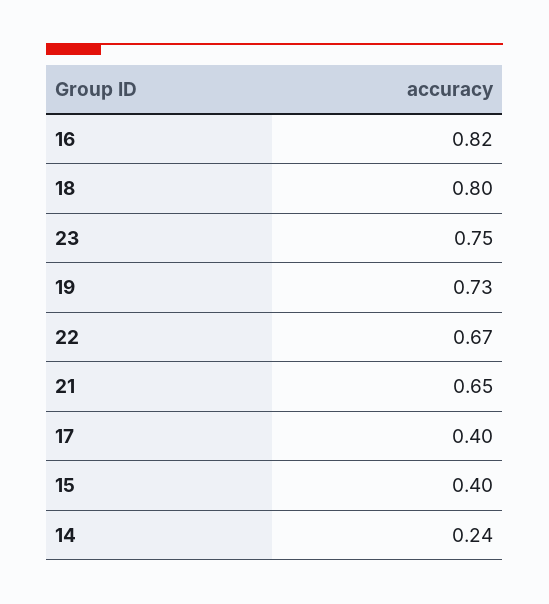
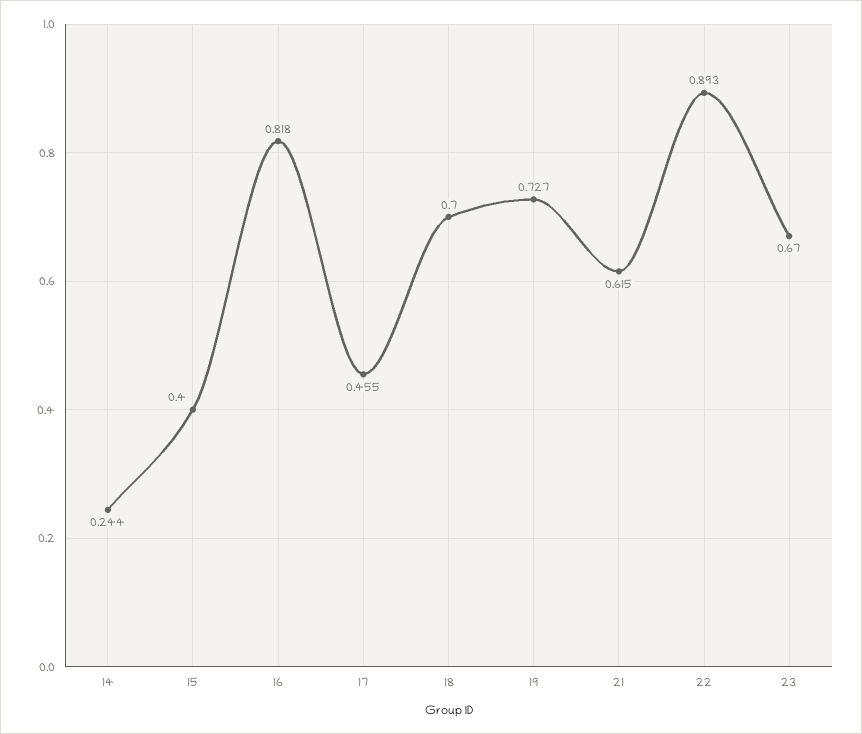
18: 0.8 -> 0.7
23: 0.75 -> 0.67
22: 0.67 -> 0.893
21: 0.65 -> 0.615
17: 0.4 -> 0.455

